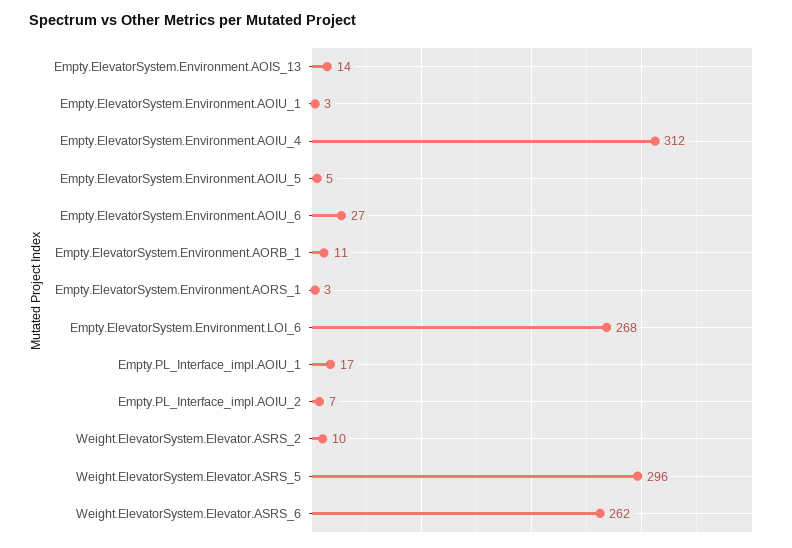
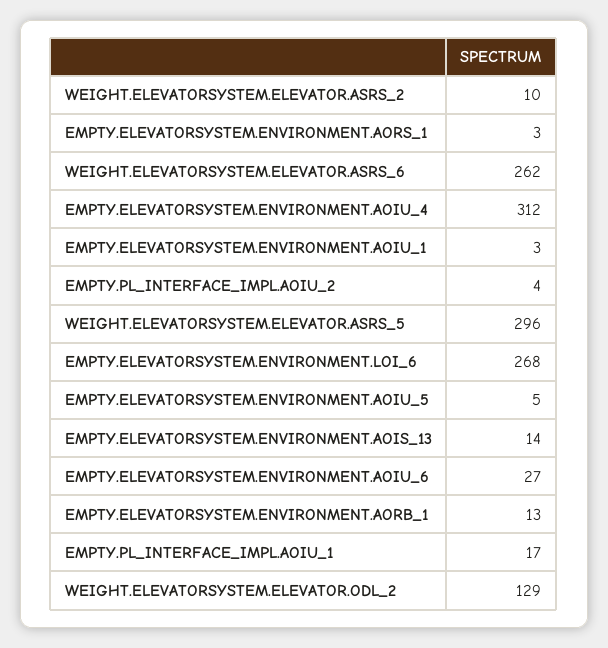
Empty.ElevatorSystem.Environment.AORB_1: 11 -> 13
Empty.PL_Interface_impl.AOIU_2: 7 -> 4
WEIGHT.ELEVATORSYSTEM.ELEVATOR.ODL_2: none -> 129

